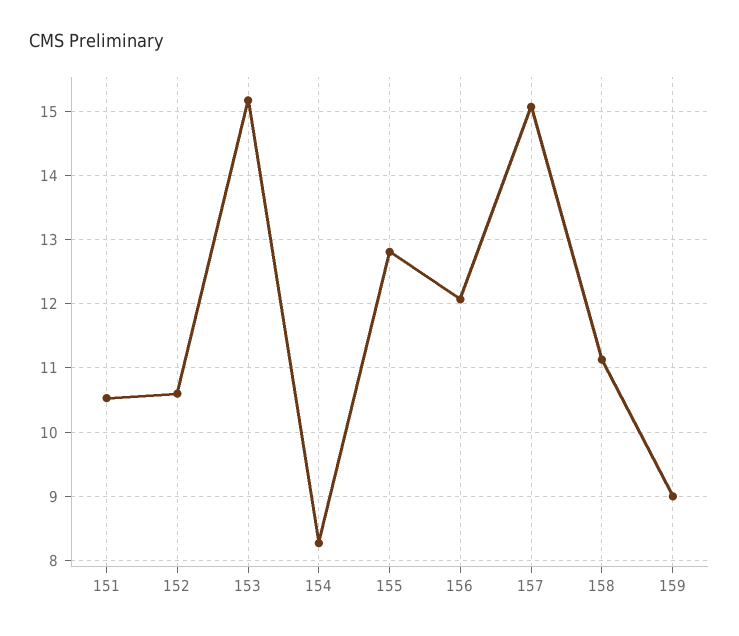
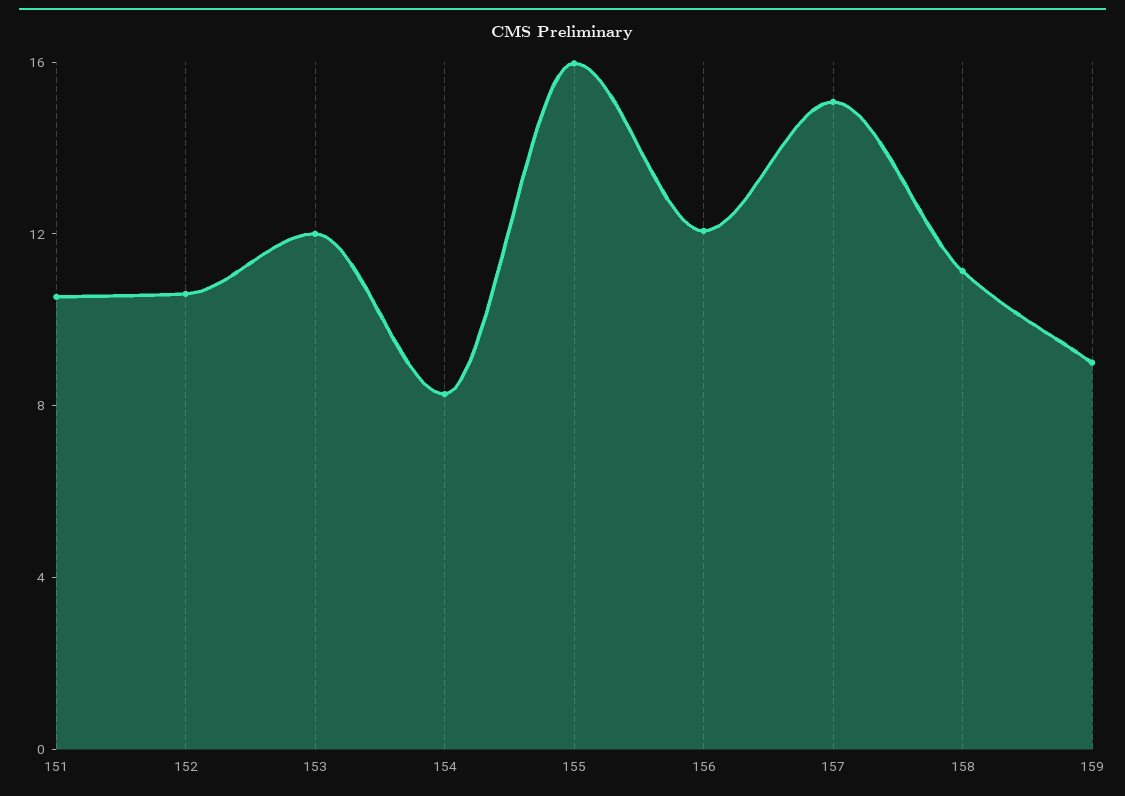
153: 15.2 -> 12
155: 12.8 -> 16

